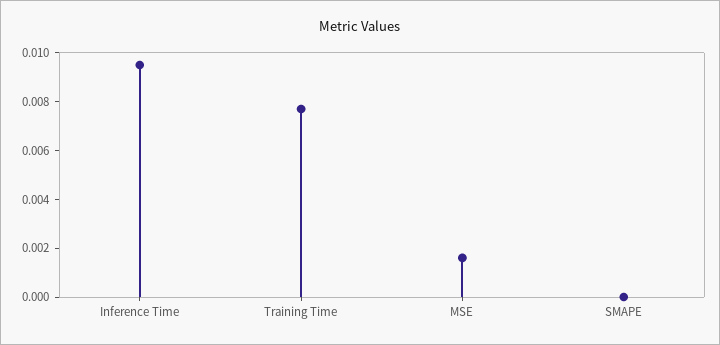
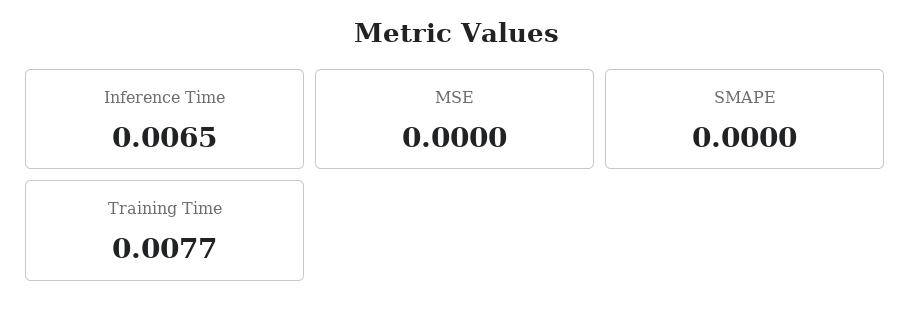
Inference Time: 0.0095 -> 0.0065
MSE: 0.0015 -> 0

